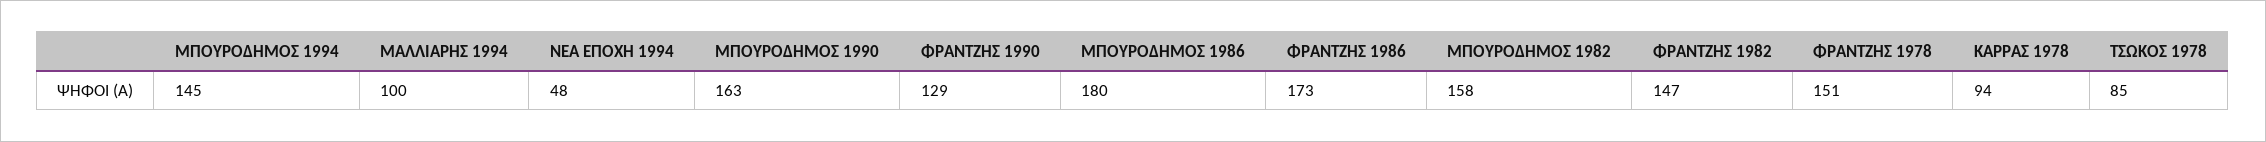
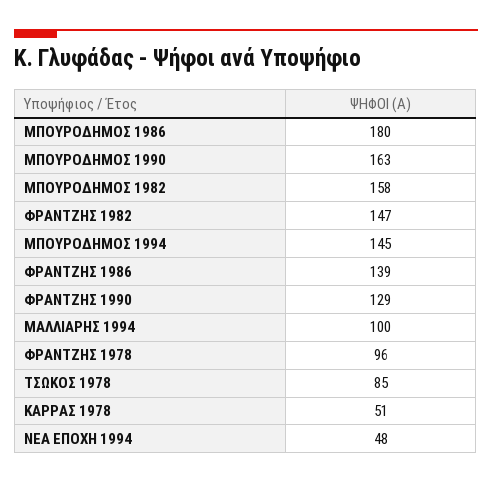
ΦΡΑΝΤΖΗΣ 1986: 173 -> 139
ΦΡΑΝΤΖΗΣ 1978: 151 -> 96
ΚΑΡΡΑΣ 1978: 94 -> 51

